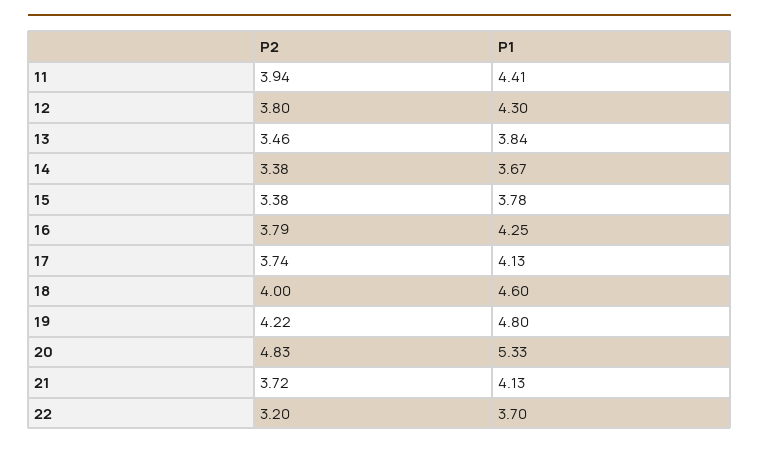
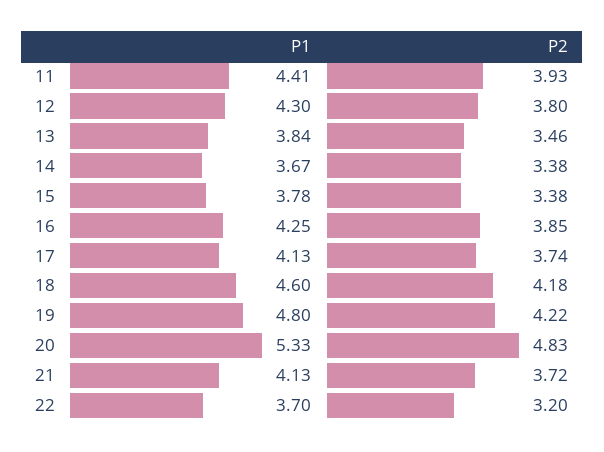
P2, 11: 3.94 -> 3.93
P2, 16: 3.79 -> 3.85
P2, 18: 4 -> 4.18

